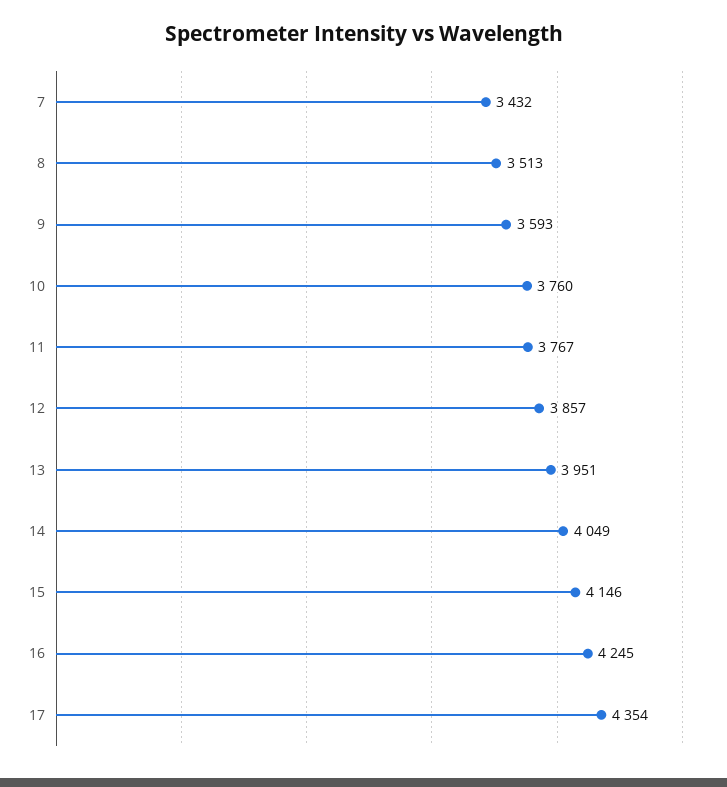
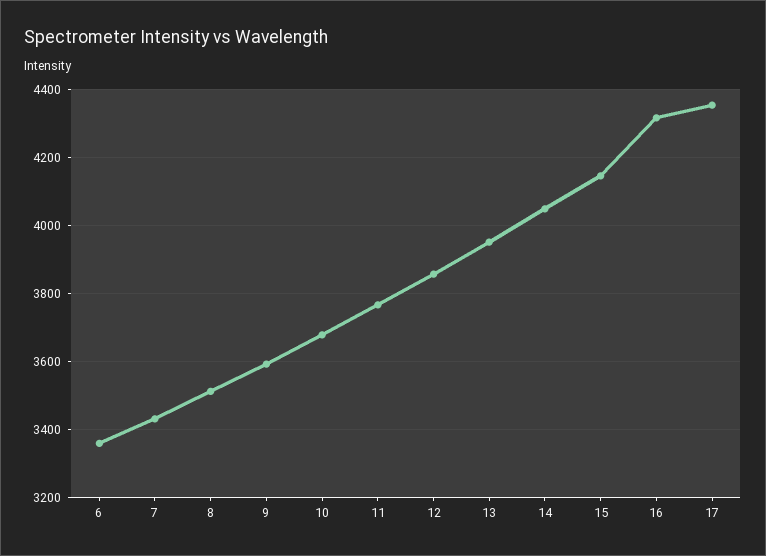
10: 3760 -> 3680
16: 4245 -> 4320
6: none -> 3360

